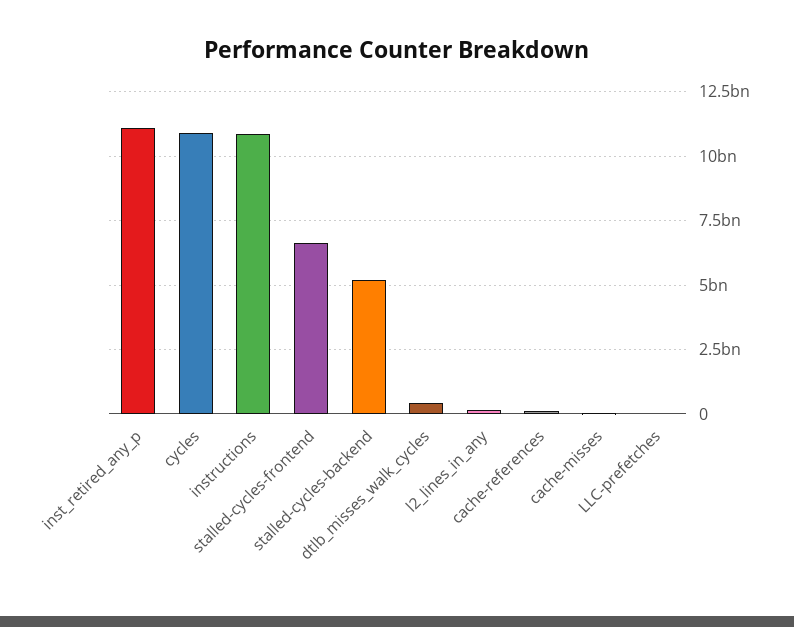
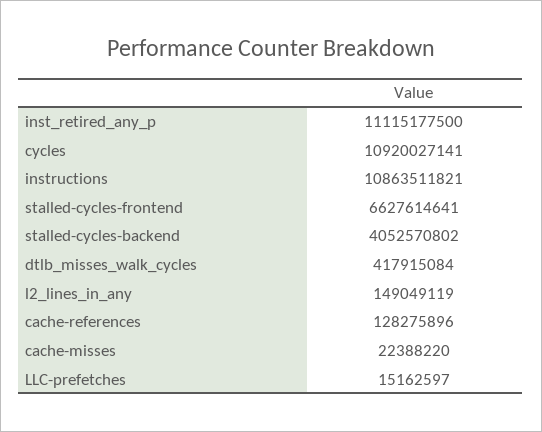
stalled-cycles-backend: 5250000000 -> 4052570802

